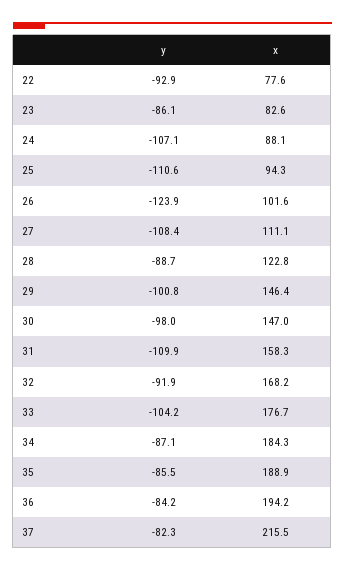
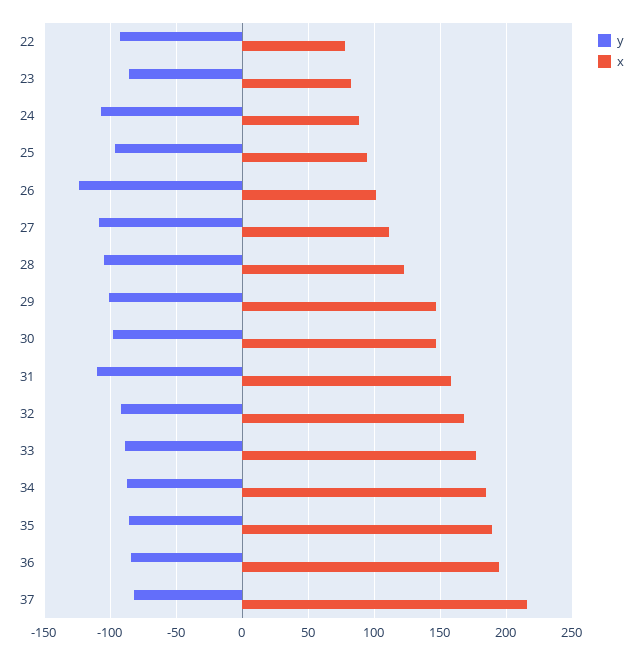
y, 25: -110.6 -> -95
y, 28: -88.7 -> -105
y, 33: -104.2 -> -90

